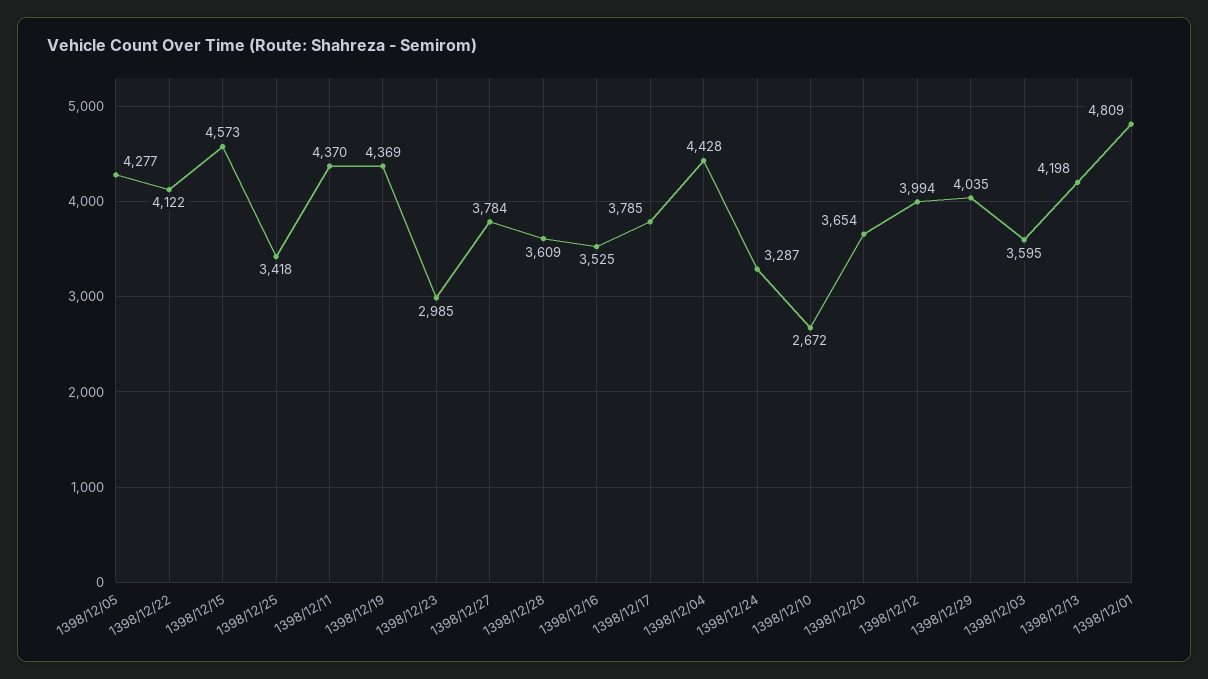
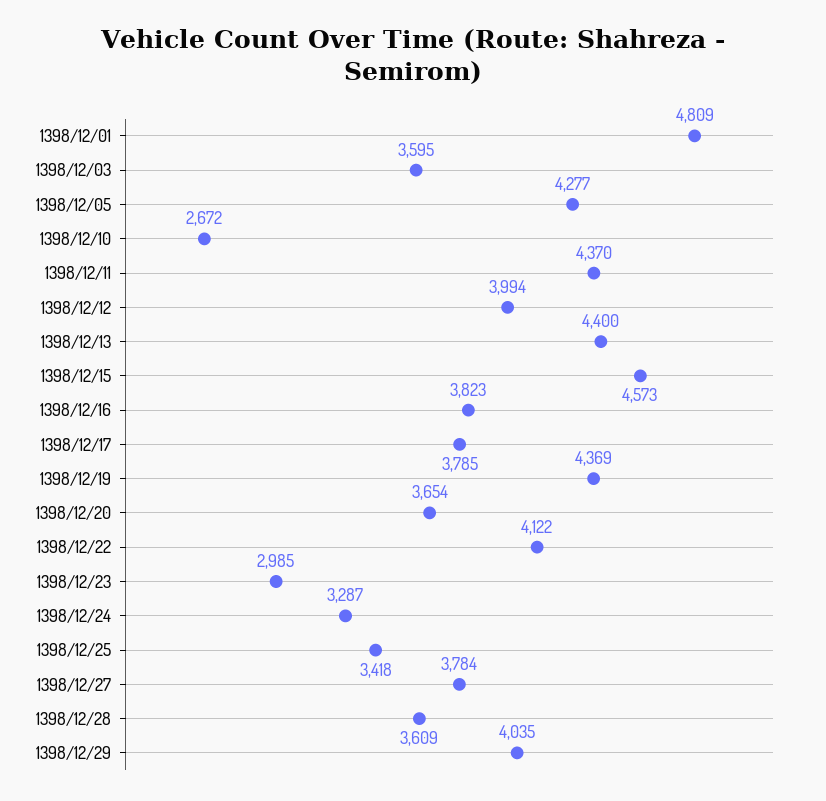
1398/12/16: 3525 -> 3823
1398/12/04: 4428 -> none
1398/12/13: 4198 -> 4400

